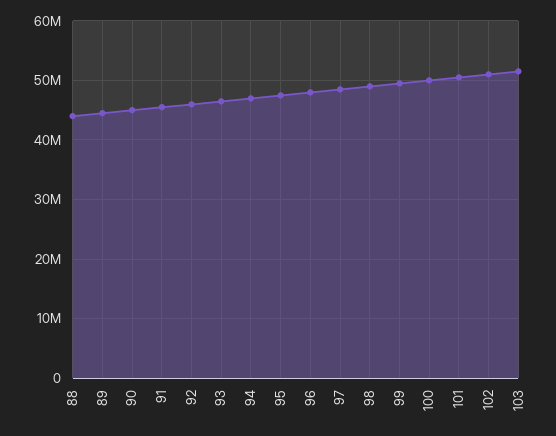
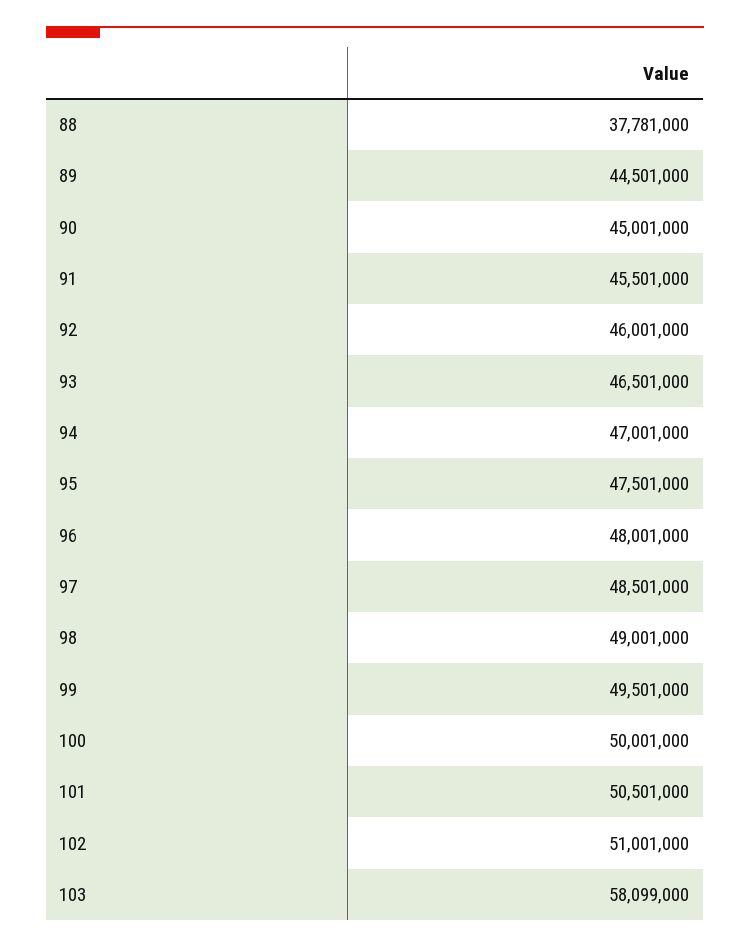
88: 44000000 -> 37781000
103: 52000000 -> 58099000

